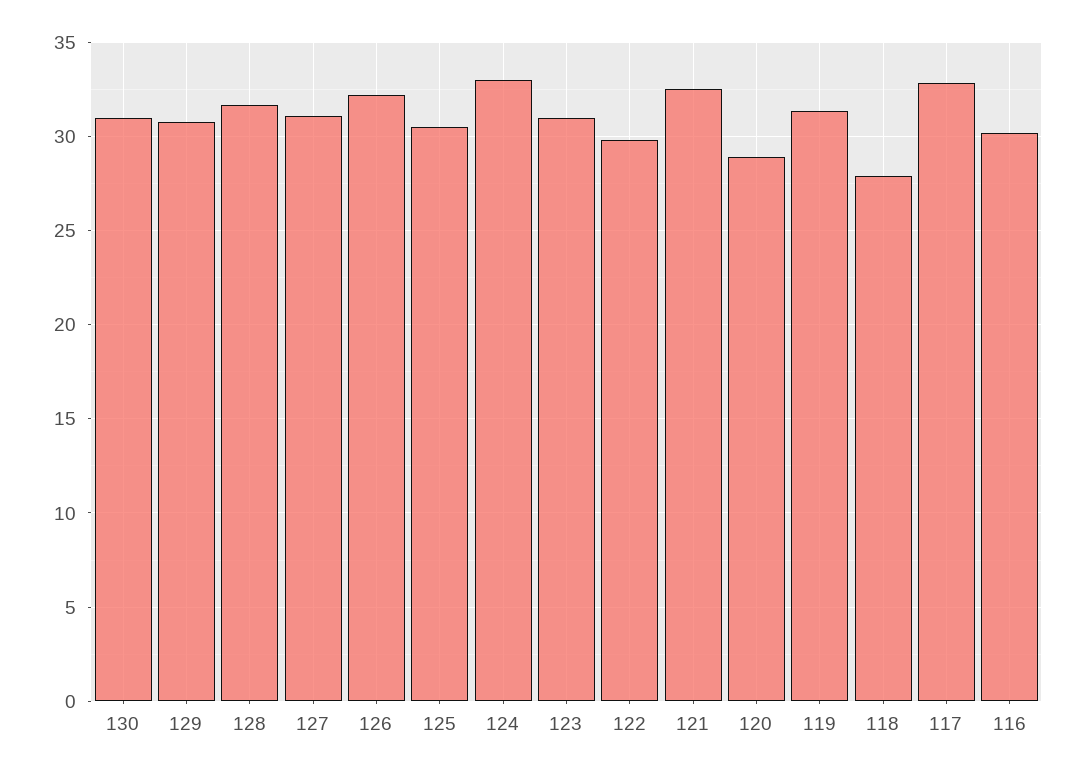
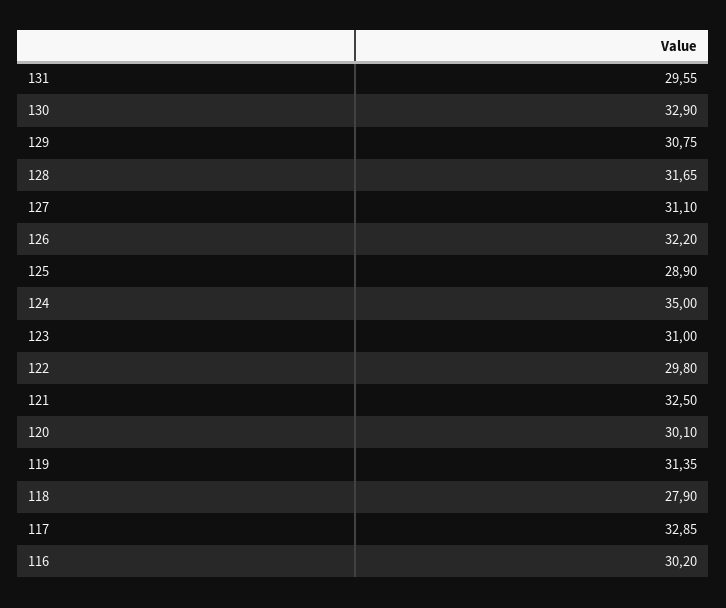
130: 31 -> 32.9
125: 30.5 -> 28.9
124: 33 -> 35
120: 29 -> 30.1
131: none -> 29.55

